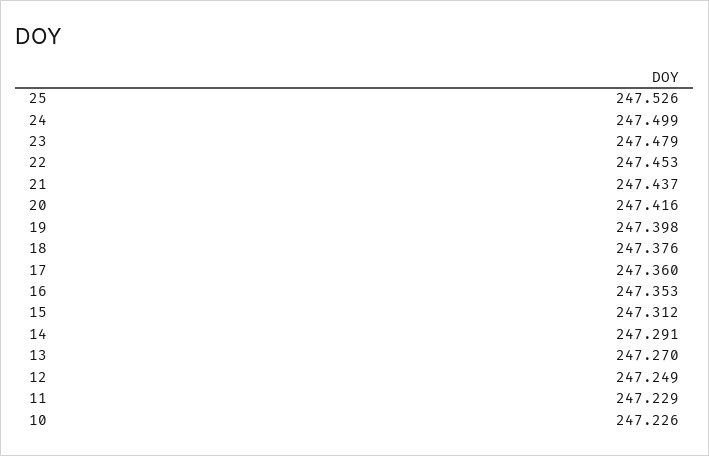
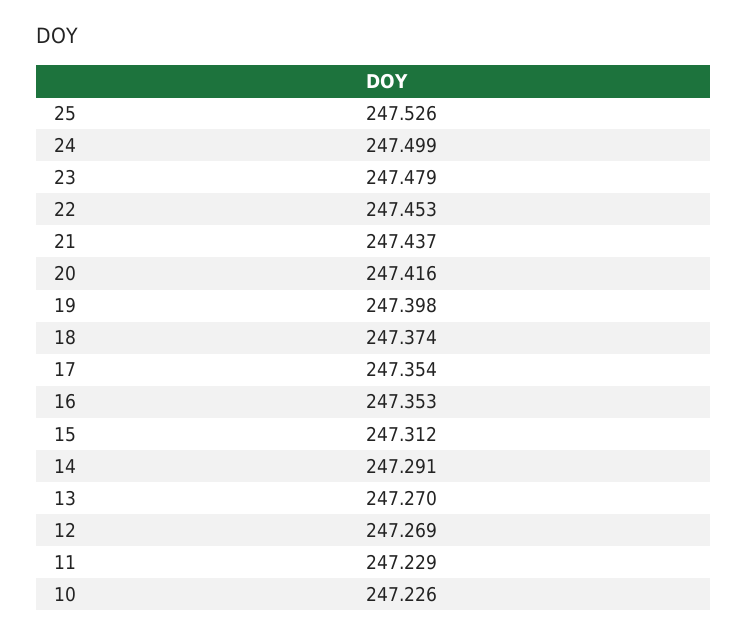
18: 247.376 -> 247.374
17: 247.36 -> 247.354
12: 247.249 -> 247.269

